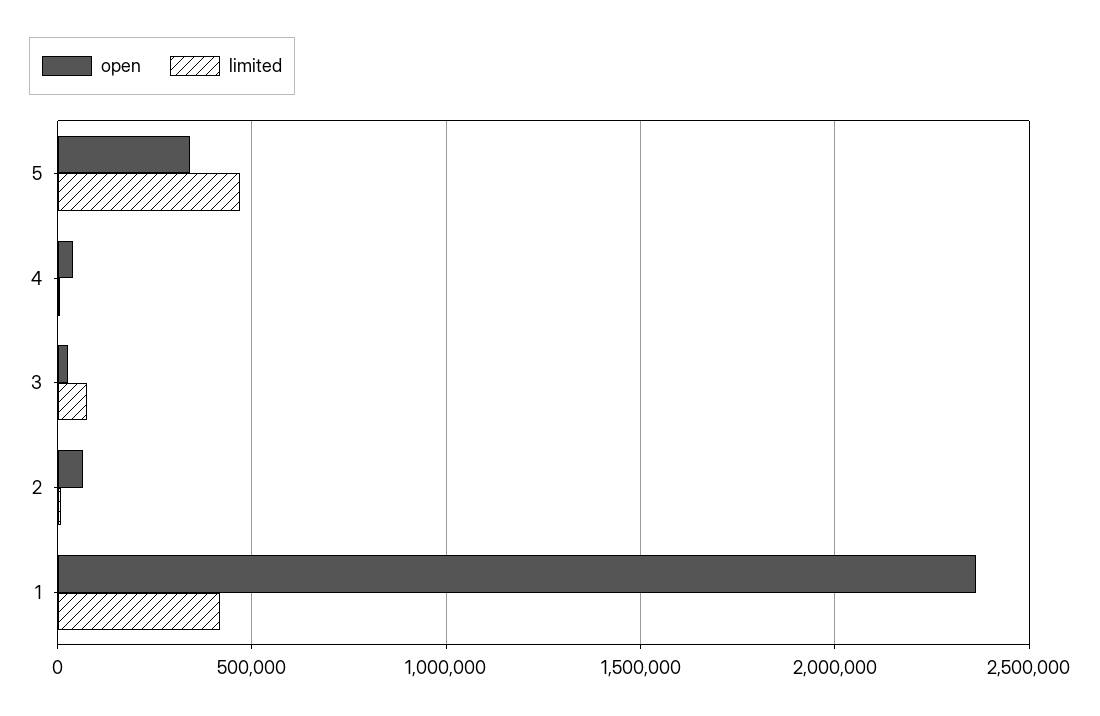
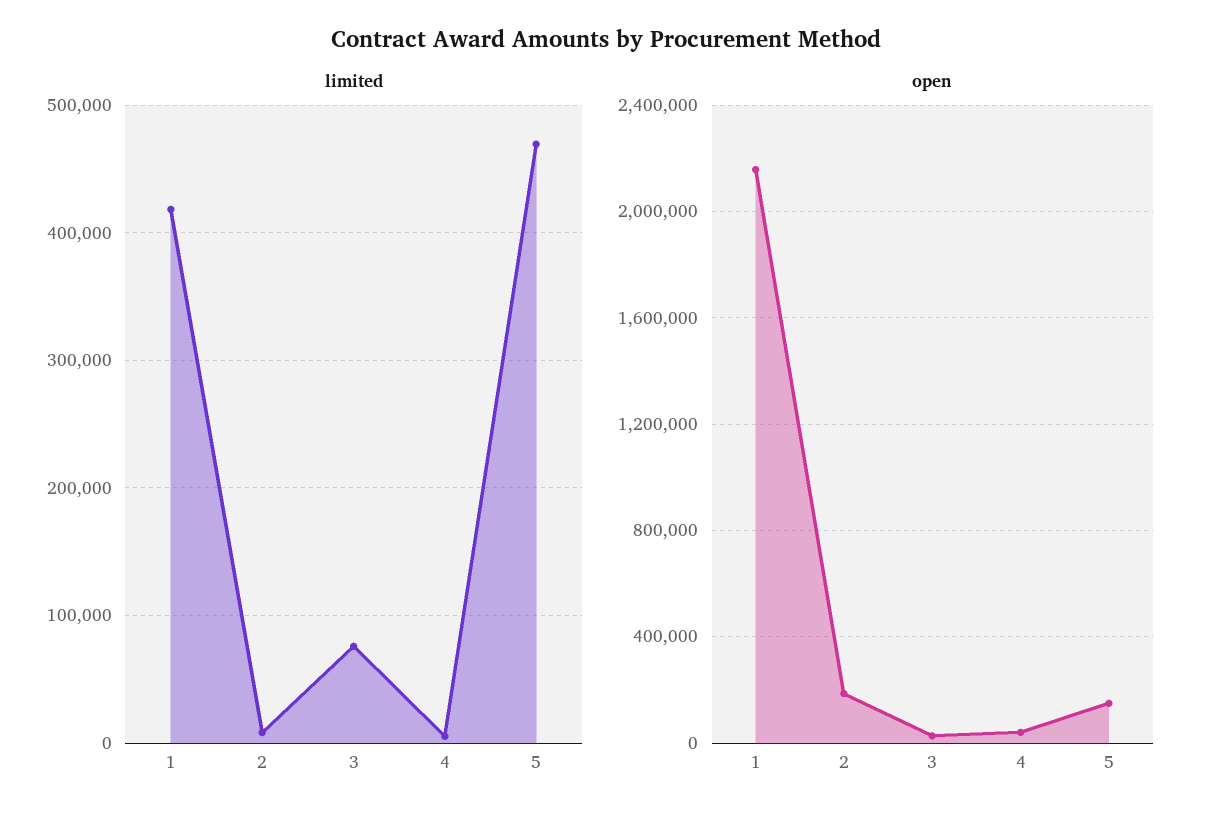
open, 5: 350000 -> 150000
open, 2: 50000 -> 200000
open, 1: 2350000 -> 2150000

